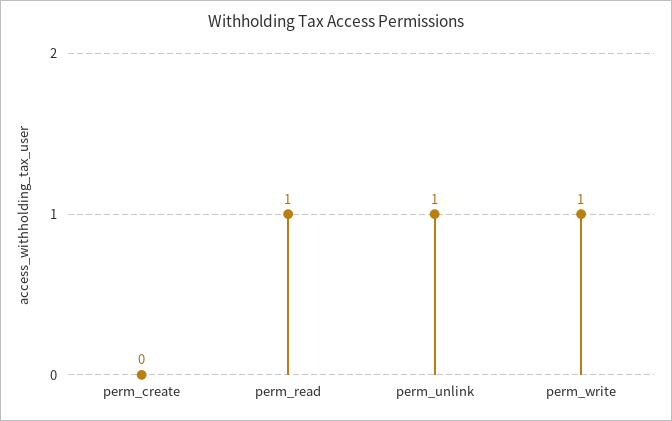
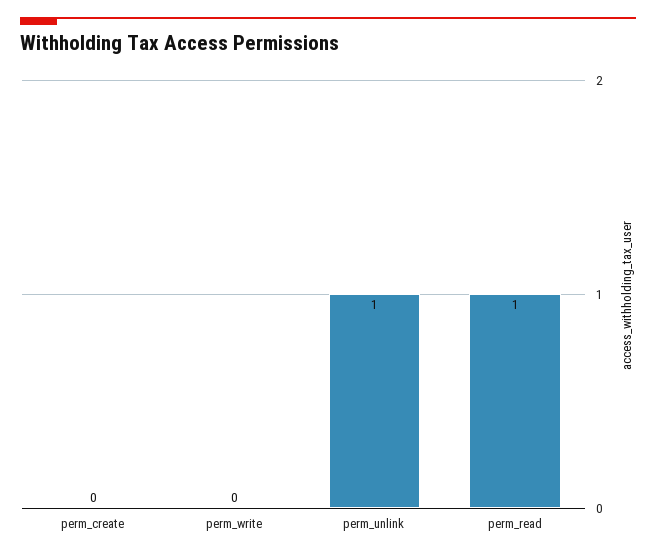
perm_write: 1 -> 0

